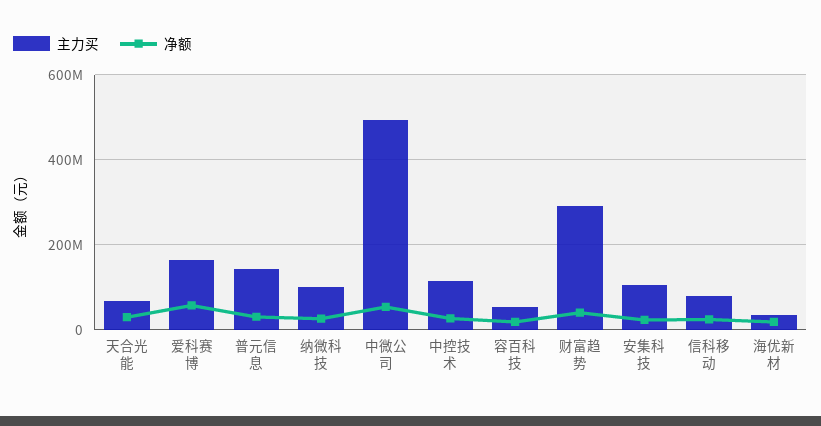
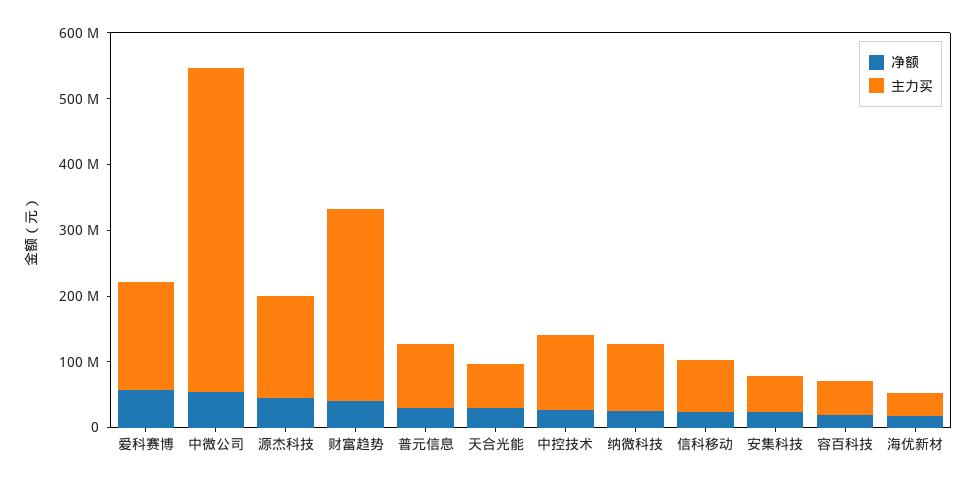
主力买, 普元信息: 140000000 -> 100000000
主力买, 安集科技: 100000000 -> 60000000
净额, 源杰科技: none -> 40000000
主力买, 源杰科技: none -> 160000000

